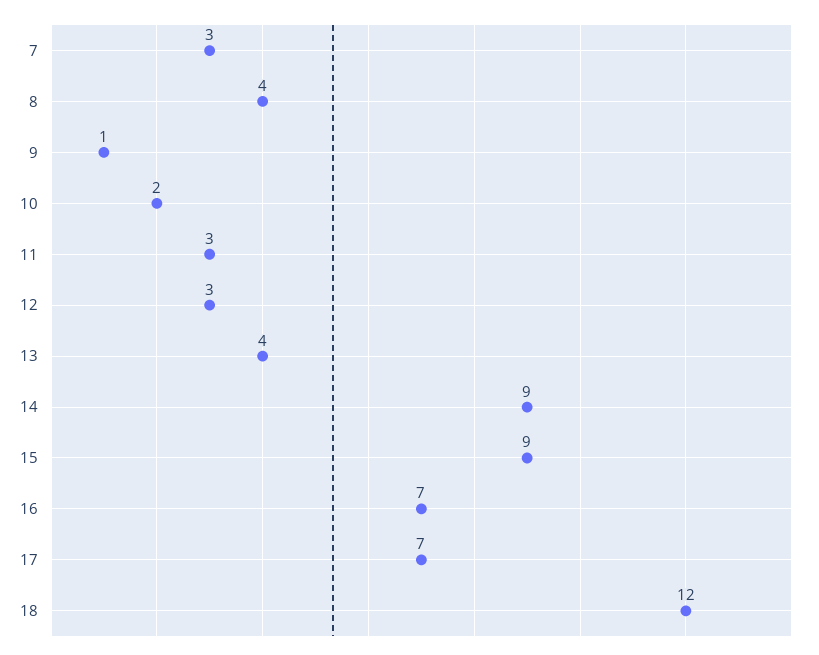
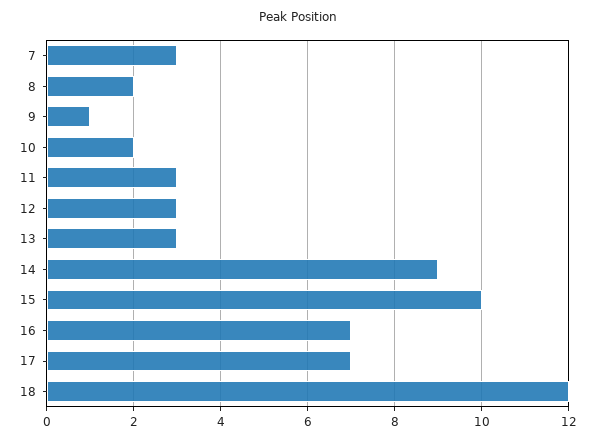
8: 4 -> 2
13: 4 -> 3
15: 9 -> 10

